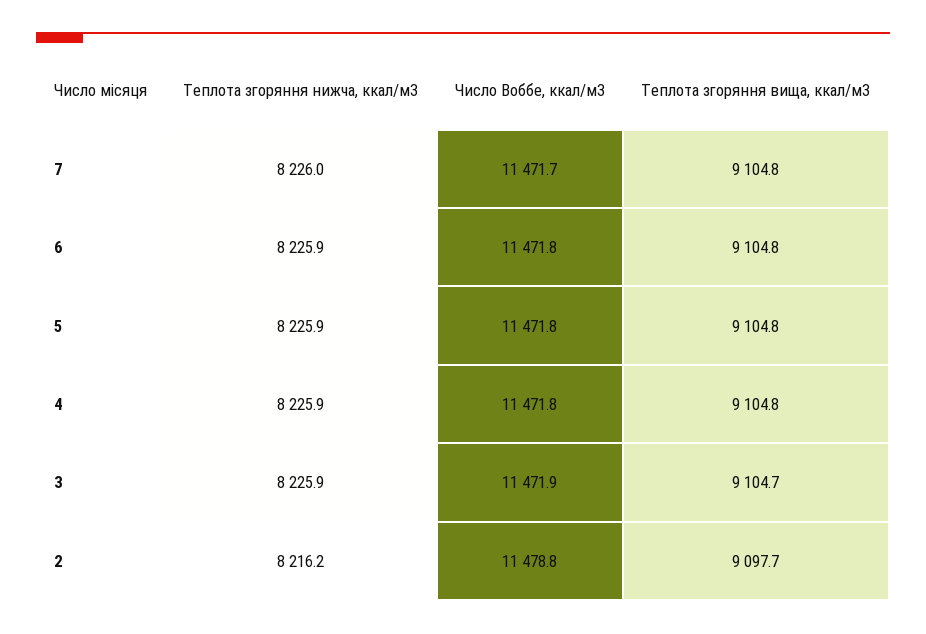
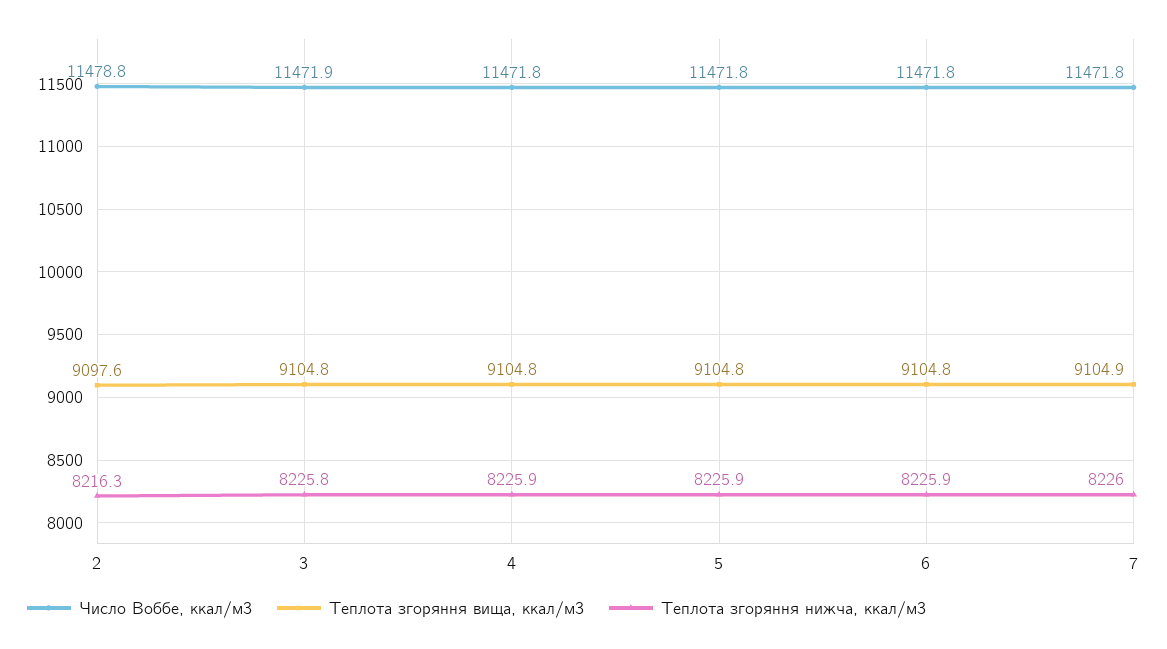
Число Воббе, ккал/м3, 7: 11471.7 -> 11471.8
Теплота згоряння вища, ккал/м3, 7: 9104.8 -> 9104.9
Теплота згоряння нижча, ккал/м3, 3: 8225.9 -> 8225.8
Теплота згоряння вища, ккал/м3, 3: 9104.7 -> 9104.8
Теплота згоряння нижча, ккал/м3, 2: 8216.2 -> 8216.3
Теплота згоряння вища, ккал/м3, 2: 9097.7 -> 9097.6

